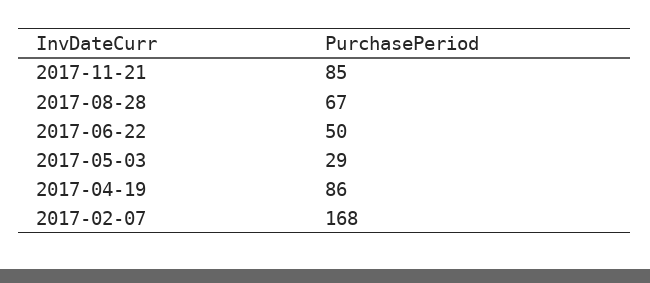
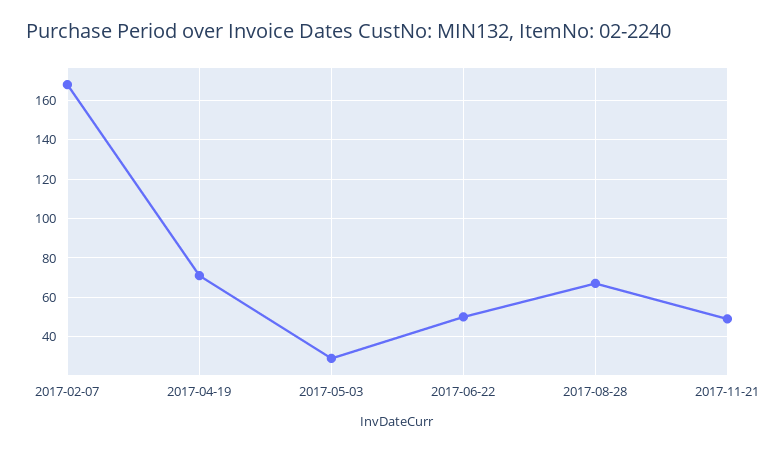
2017-11-21: 85 -> 50
2017-04-19: 86 -> 70

